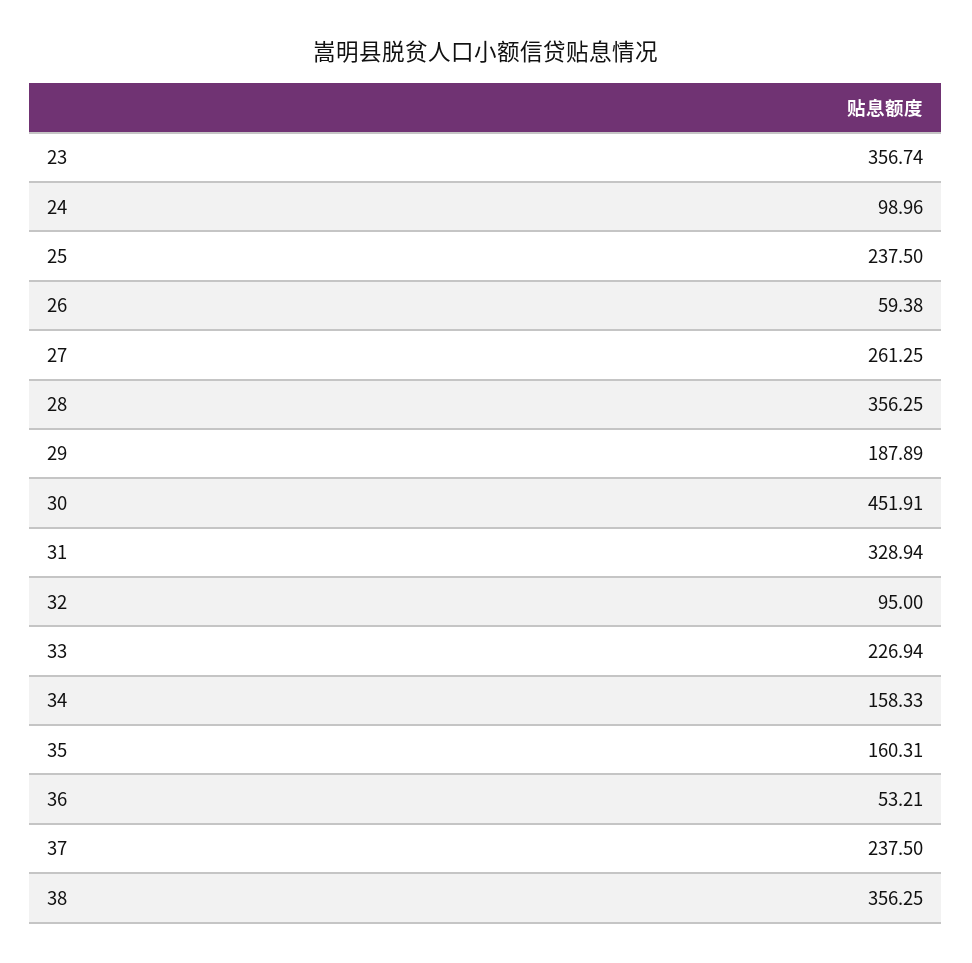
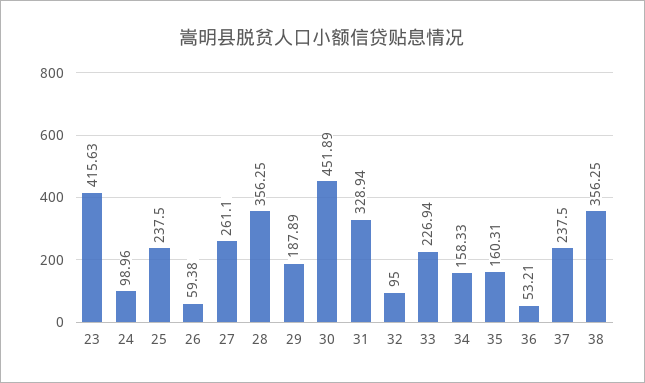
23: 356.74 -> 415.63
27: 261.25 -> 261.1
30: 451.91 -> 451.89

